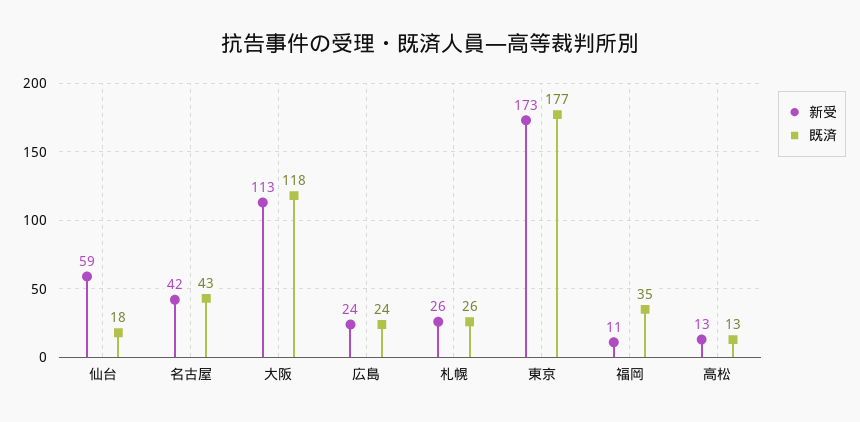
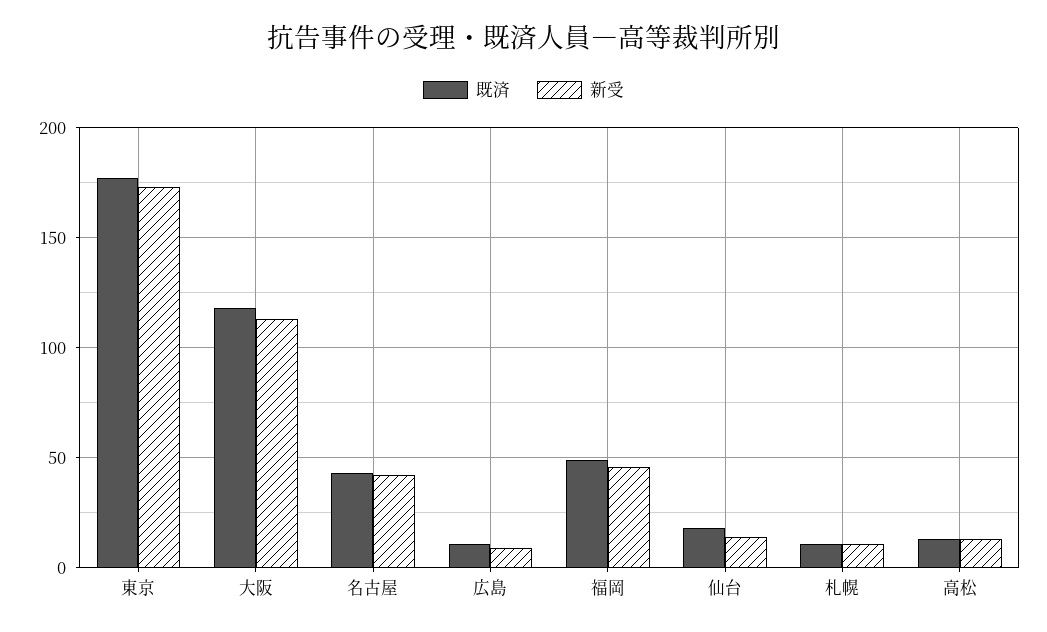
新受, 仙台: 59 -> 15
新受, 広島: 24 -> 10
既済, 広島: 24 -> 10
新受, 札幌: 26 -> 10
既済, 札幌: 26 -> 10
新受, 福岡: 11 -> 45
既済, 福岡: 35 -> 50

